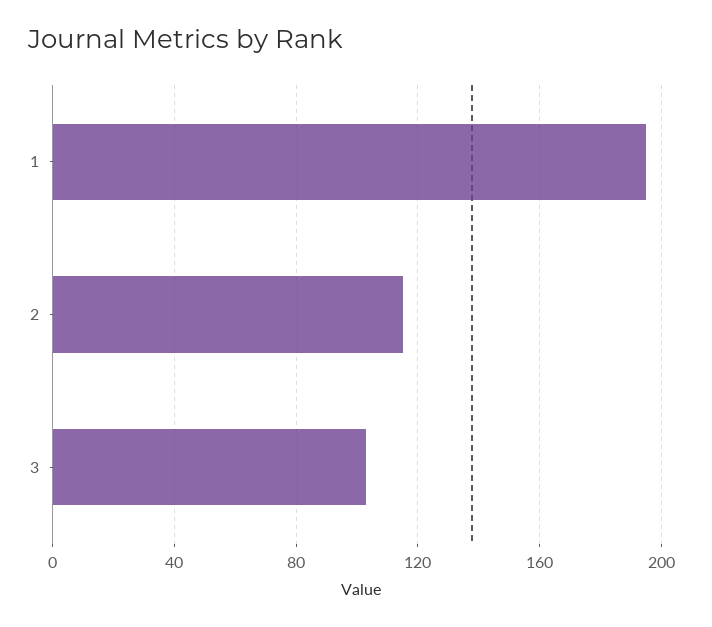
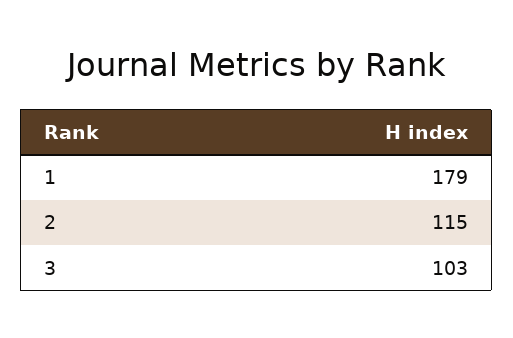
1: 195 -> 179

